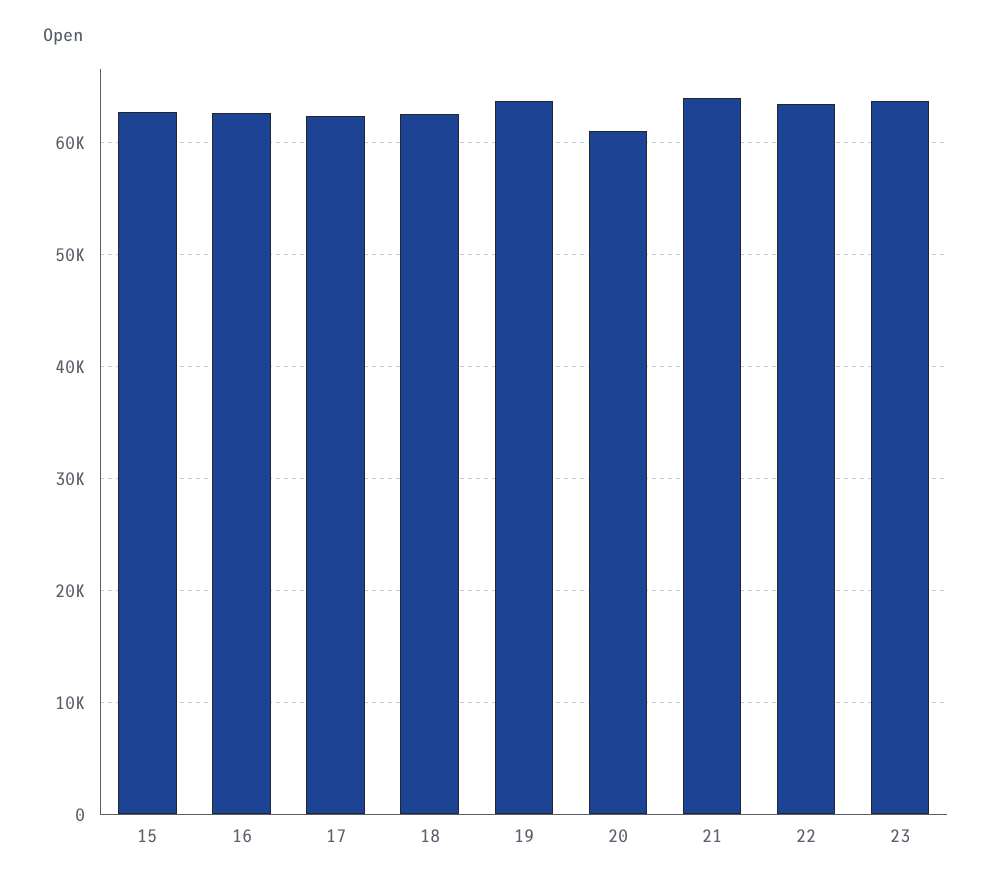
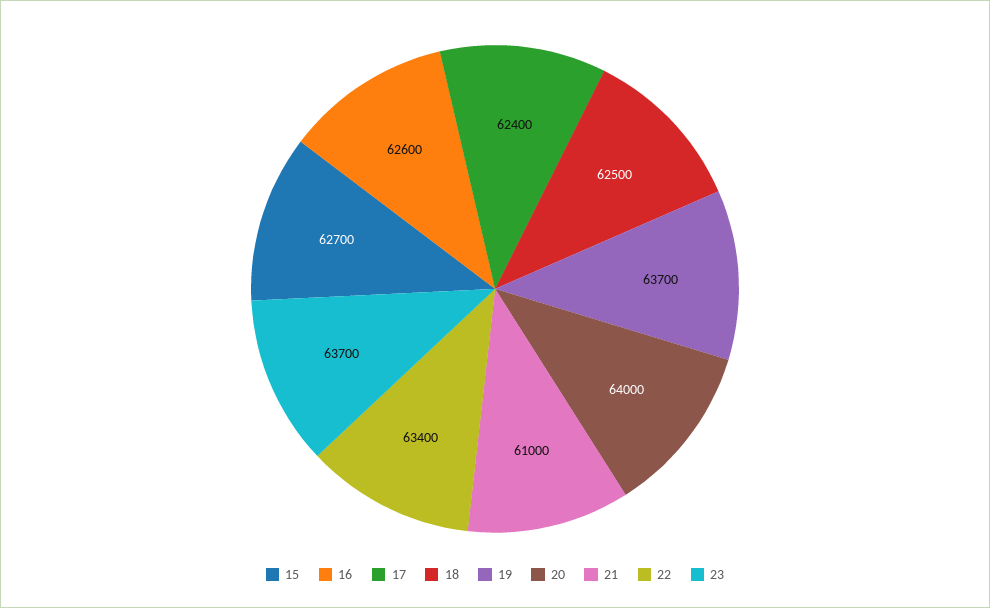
20: 61000 -> 64000
21: 64000 -> 61000

